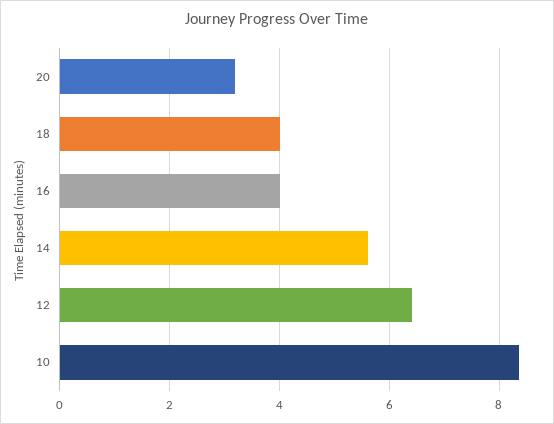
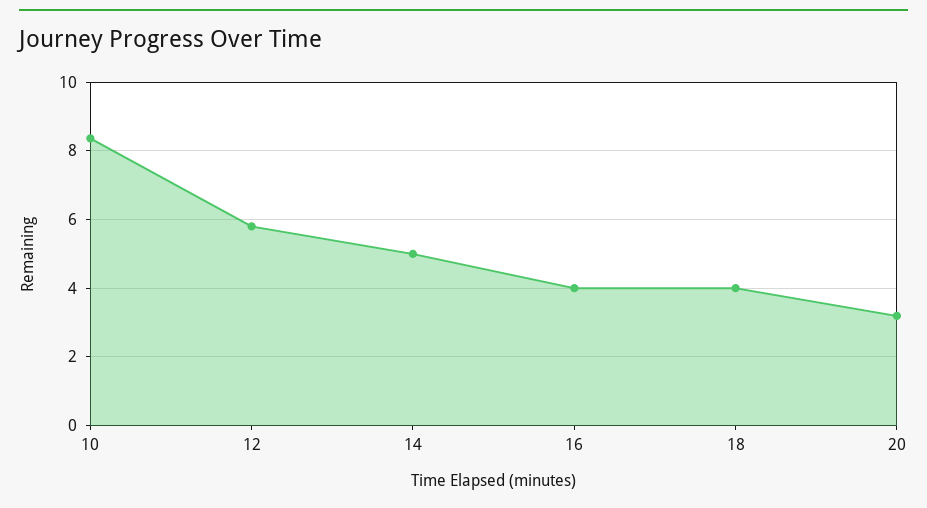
14: 5.6 -> 5
12: 6.4 -> 5.8

